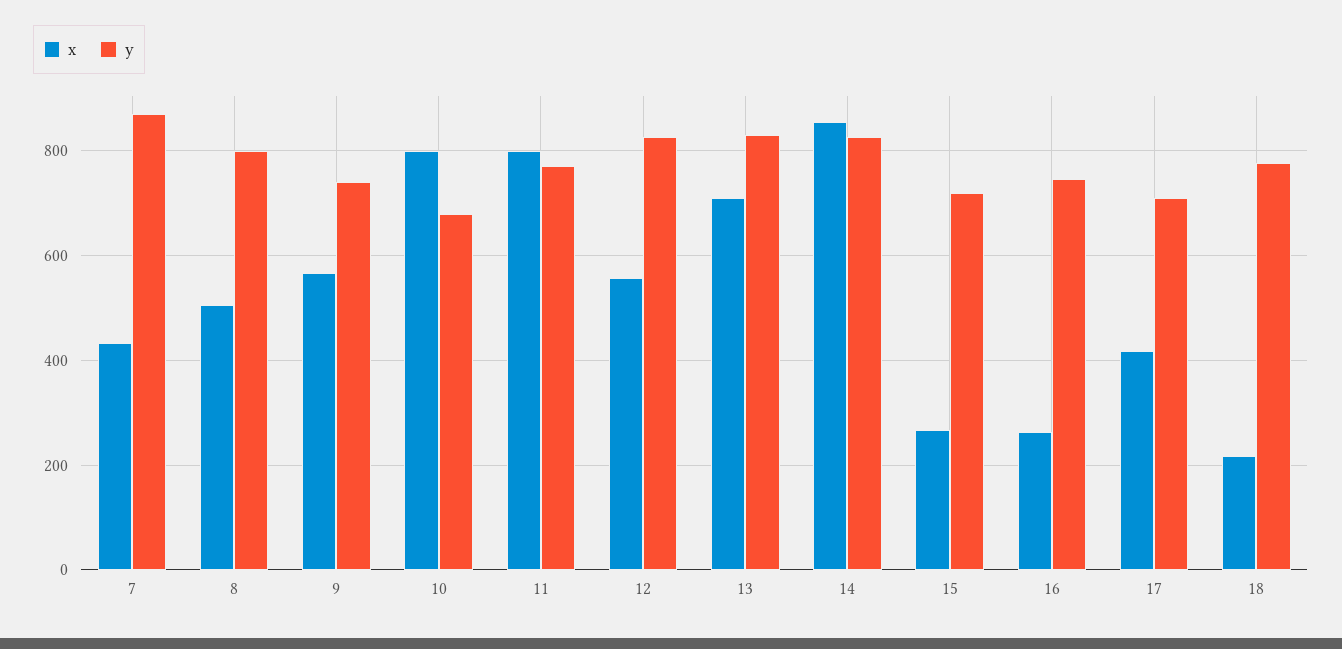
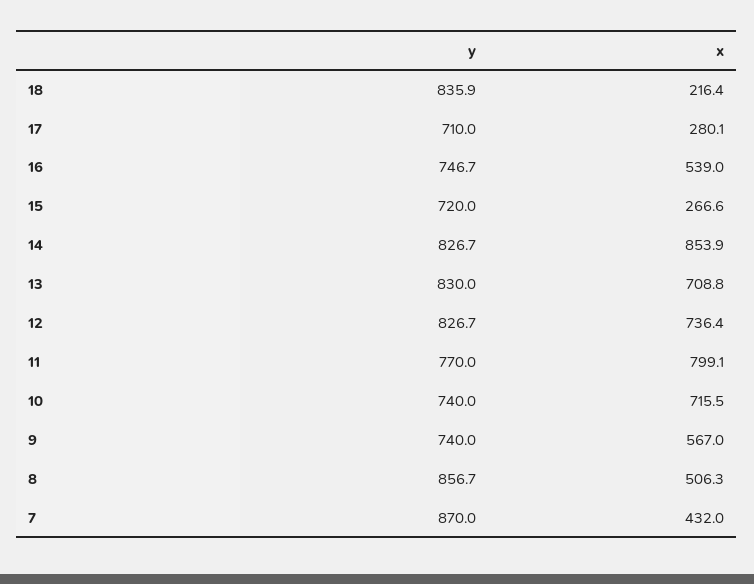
y, 8: 800 -> 856.7
x, 10: 800 -> 715.5
y, 10: 680 -> 740
x, 12: 560 -> 736.4
x, 16: 260 -> 539
x, 17: 420 -> 280.1
y, 18: 780 -> 835.9

